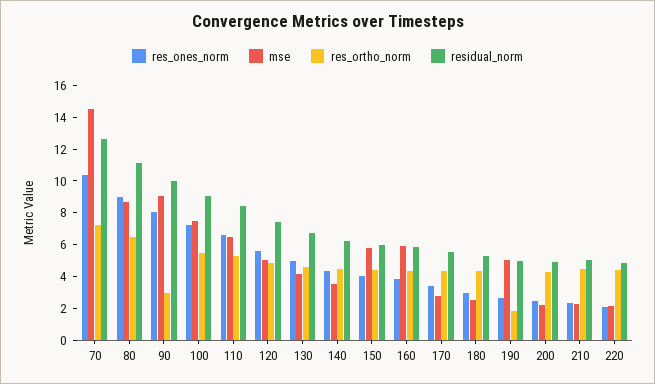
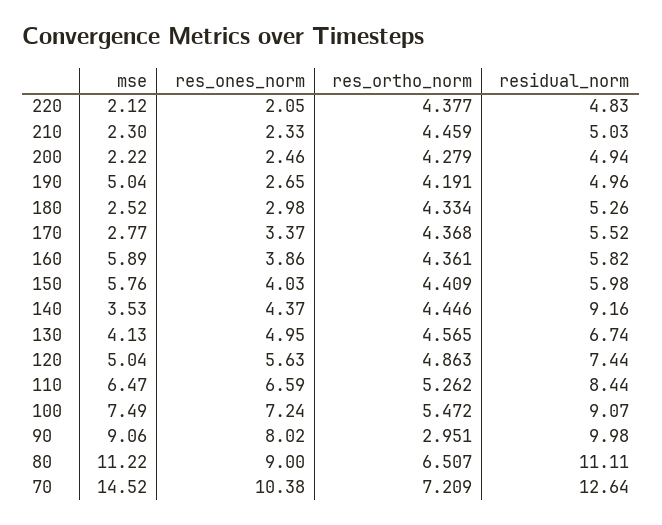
mse, 80: 9 -> 11.22
residual_norm, 140: 6 -> 9.16
res_ortho_norm, 190: 2 -> 4.191

